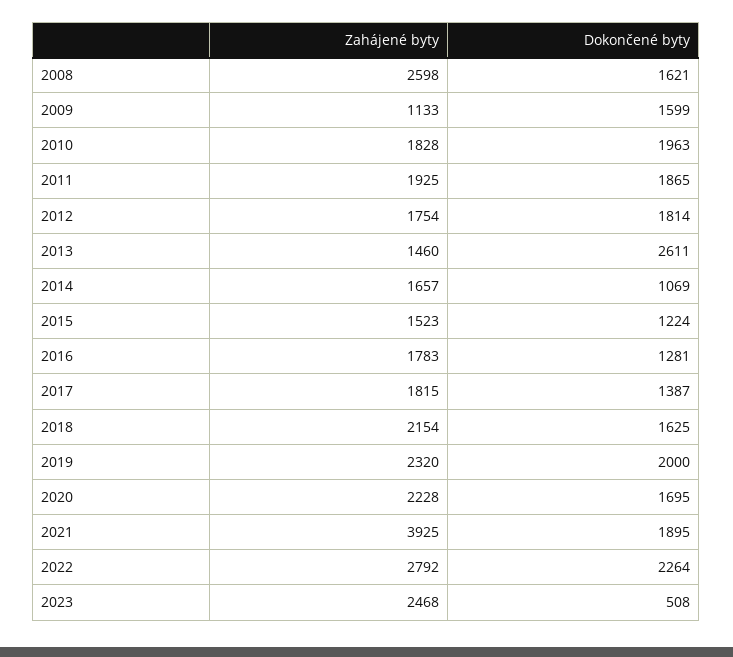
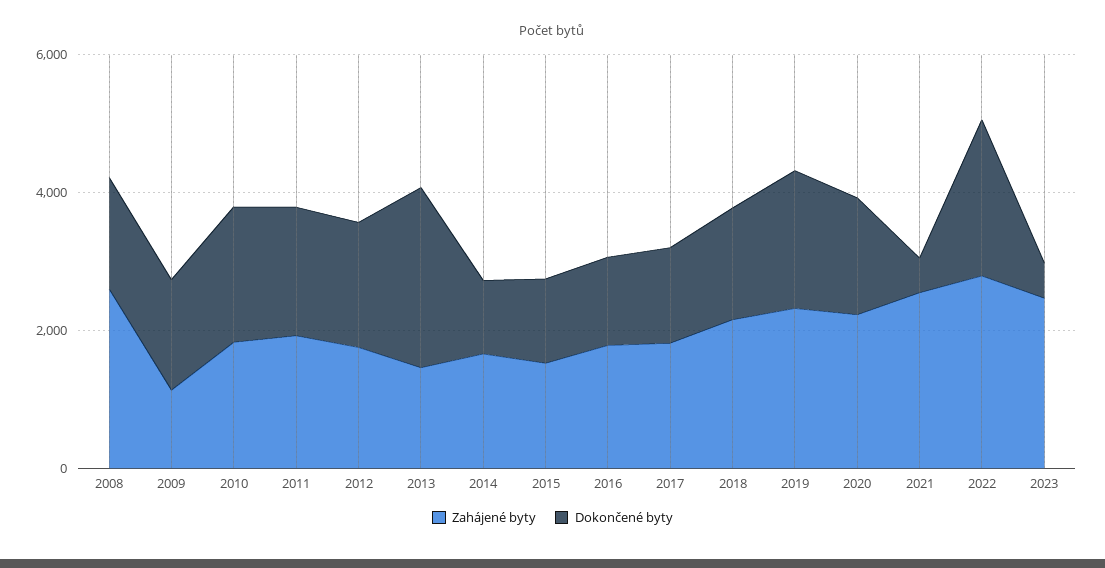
Zahájené byty, 2021: 3925 -> 2500
Dokončené byty, 2021: 1895 -> 500

